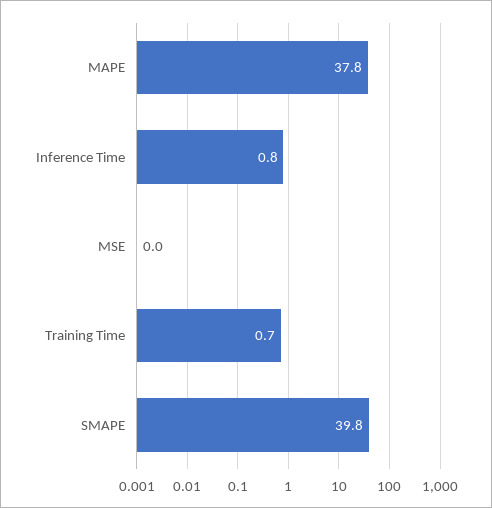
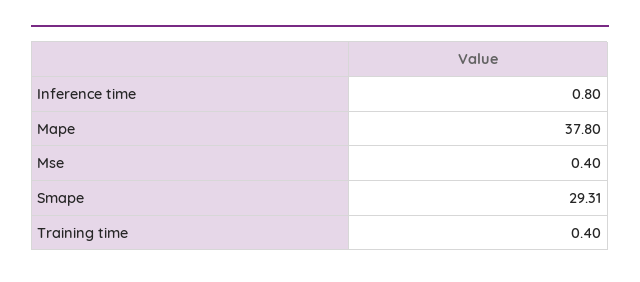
MSE: 0 -> 0.4
Training Time: 0.7 -> 0.4
SMAPE: 39.8 -> 29.31

